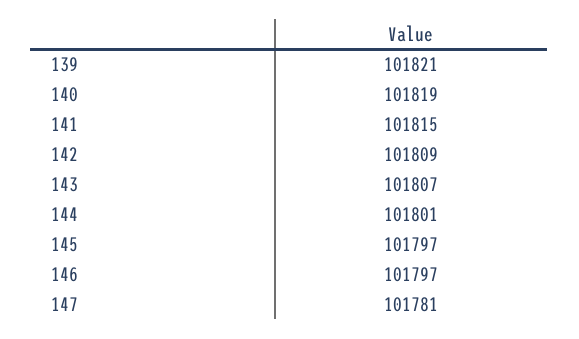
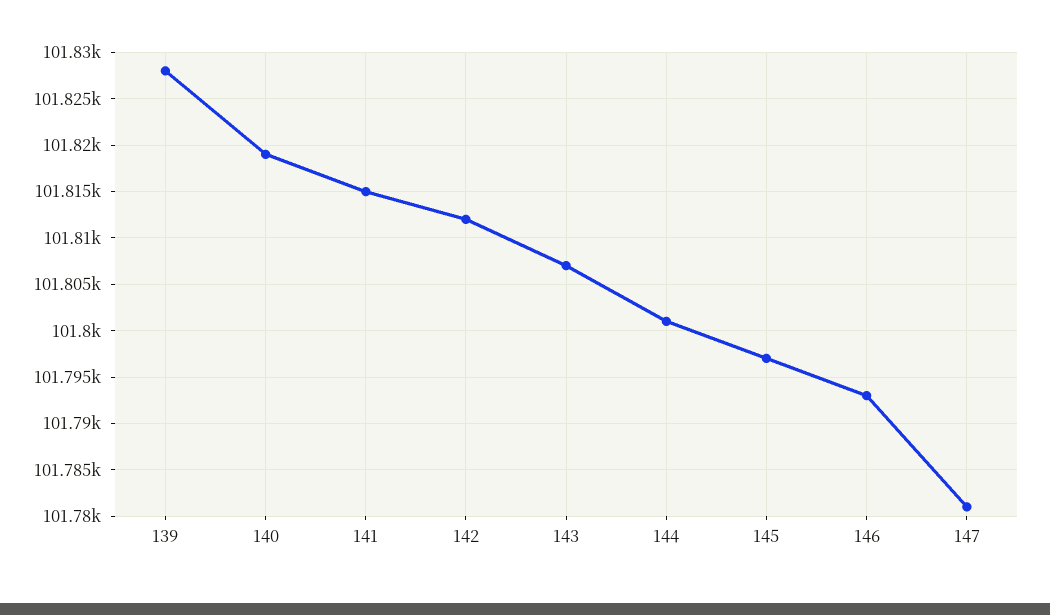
139: 101821 -> 101828
142: 101809 -> 101812
146: 101797 -> 101793

